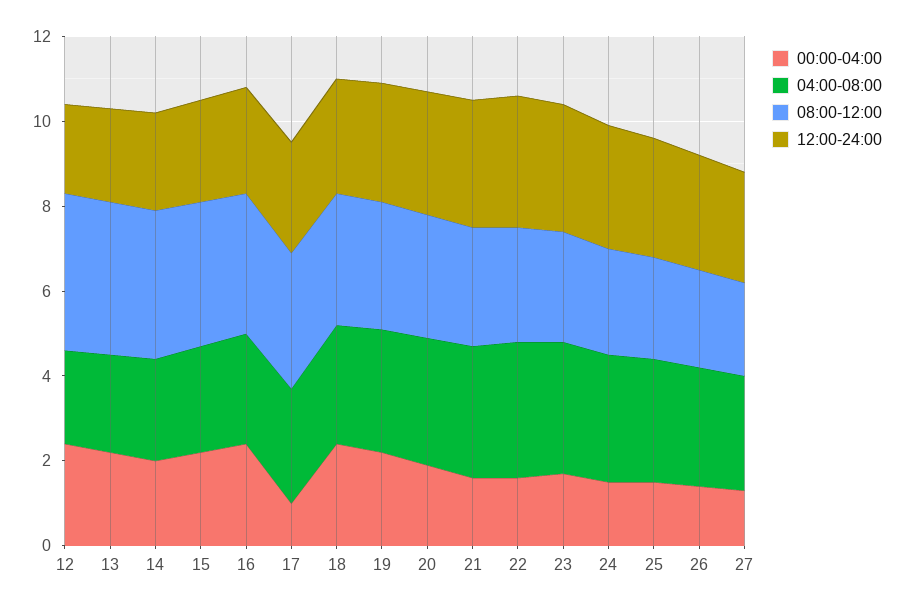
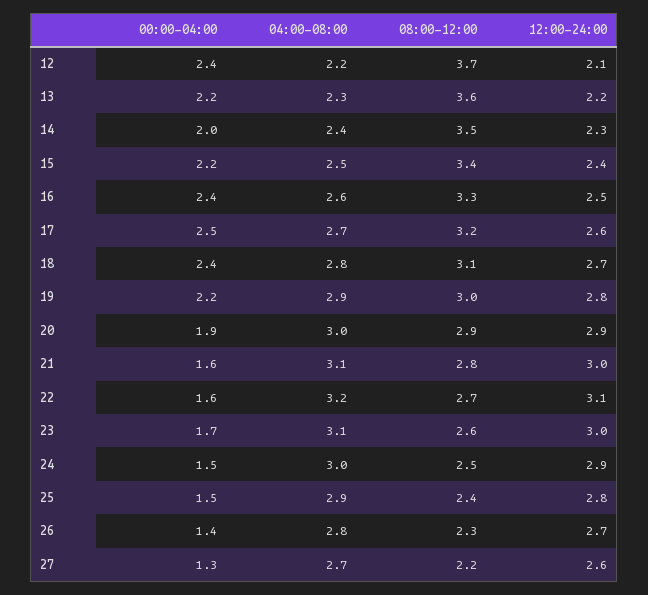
00:00-04:00, 17: 1 -> 2.5

